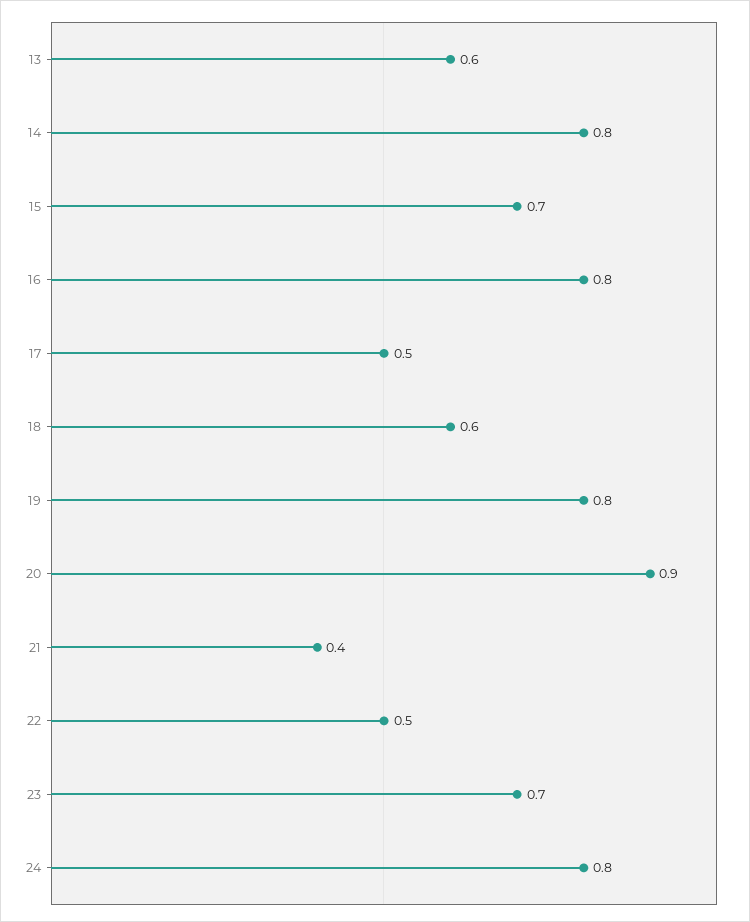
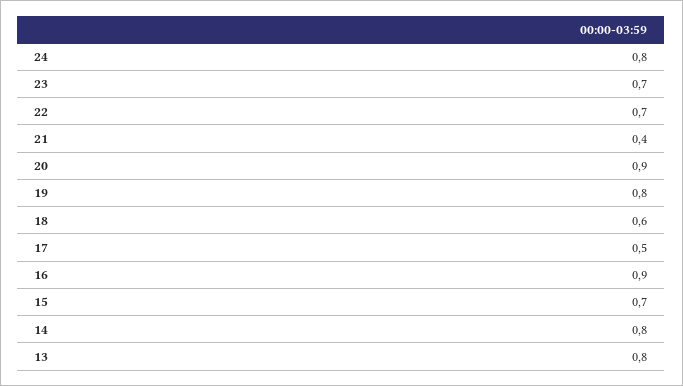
13: 0.6 -> 0.8
16: 0.8 -> 0.9
22: 0.5 -> 0.7

